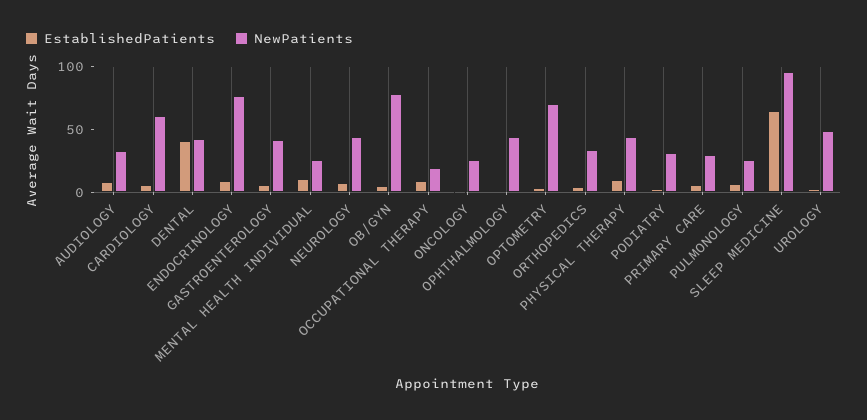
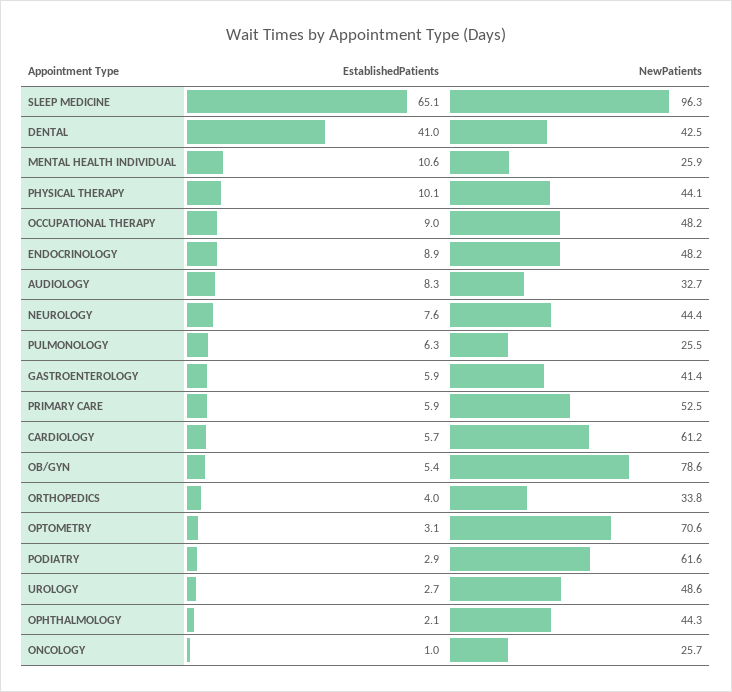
NewPatients, ENDOCRINOLOGY: 80 -> 48.2
NewPatients, OCCUPATIONAL THERAPY: 20 -> 48.2
NewPatients, PODIATRY: 30 -> 61.6
NewPatients, PRIMARY CARE: 30 -> 52.5

